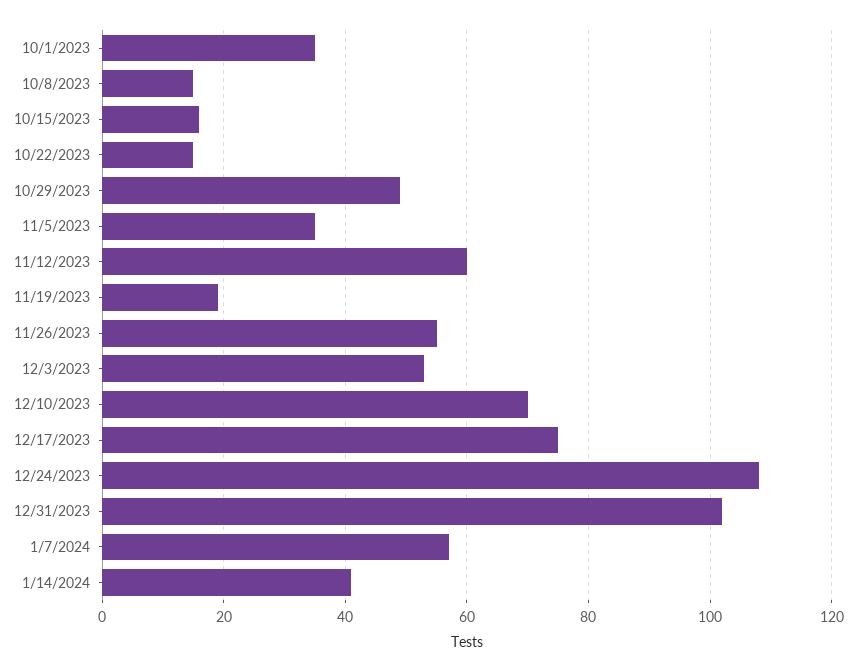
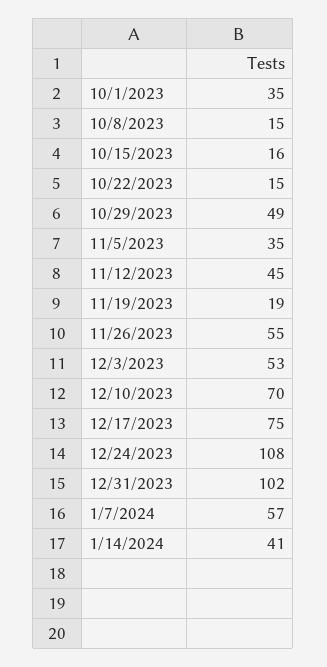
11/12/2023: 60 -> 45

